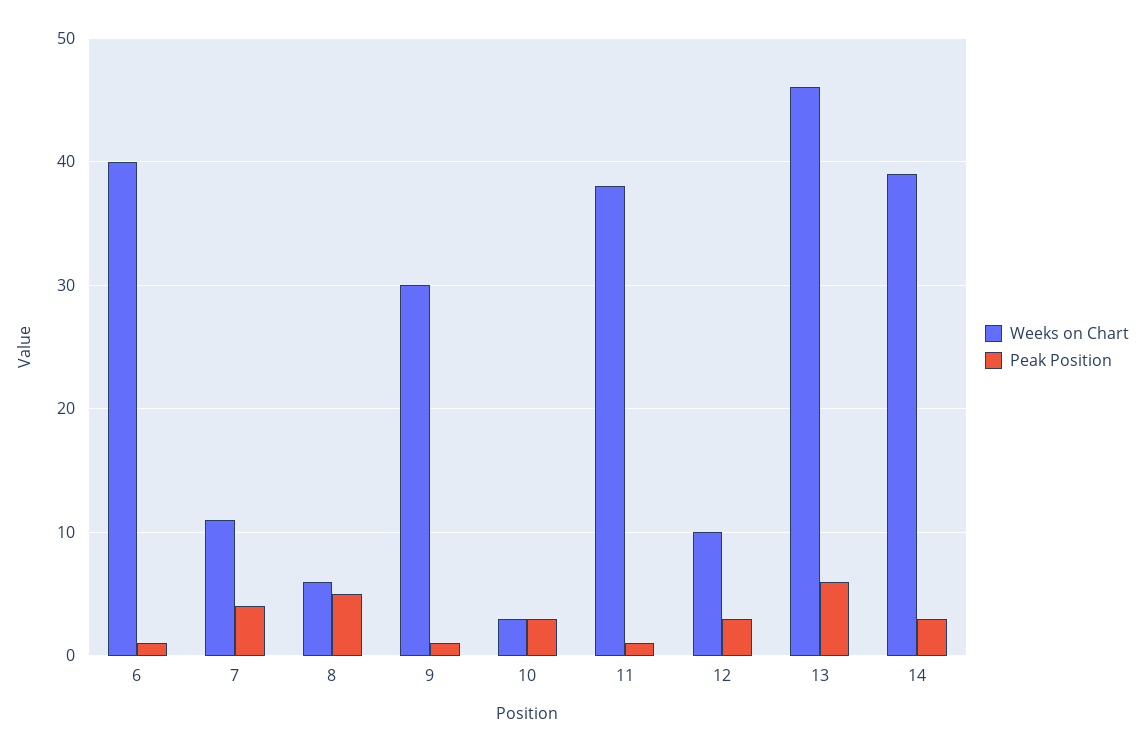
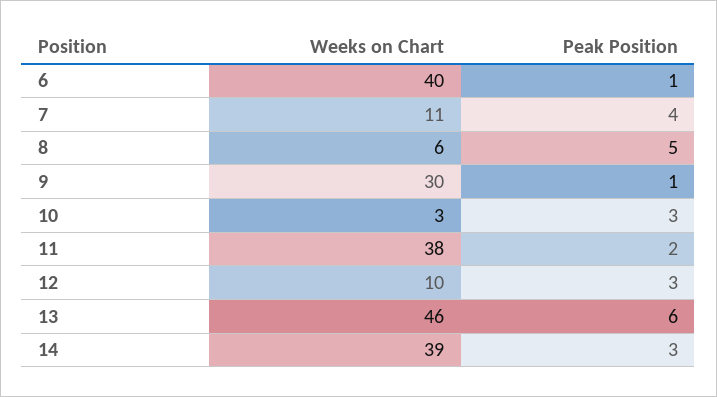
Peak Position, 11: 1 -> 2

